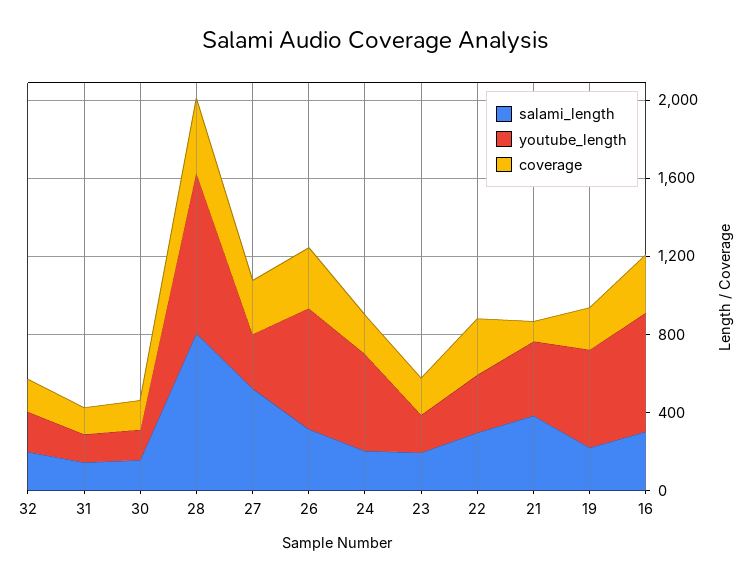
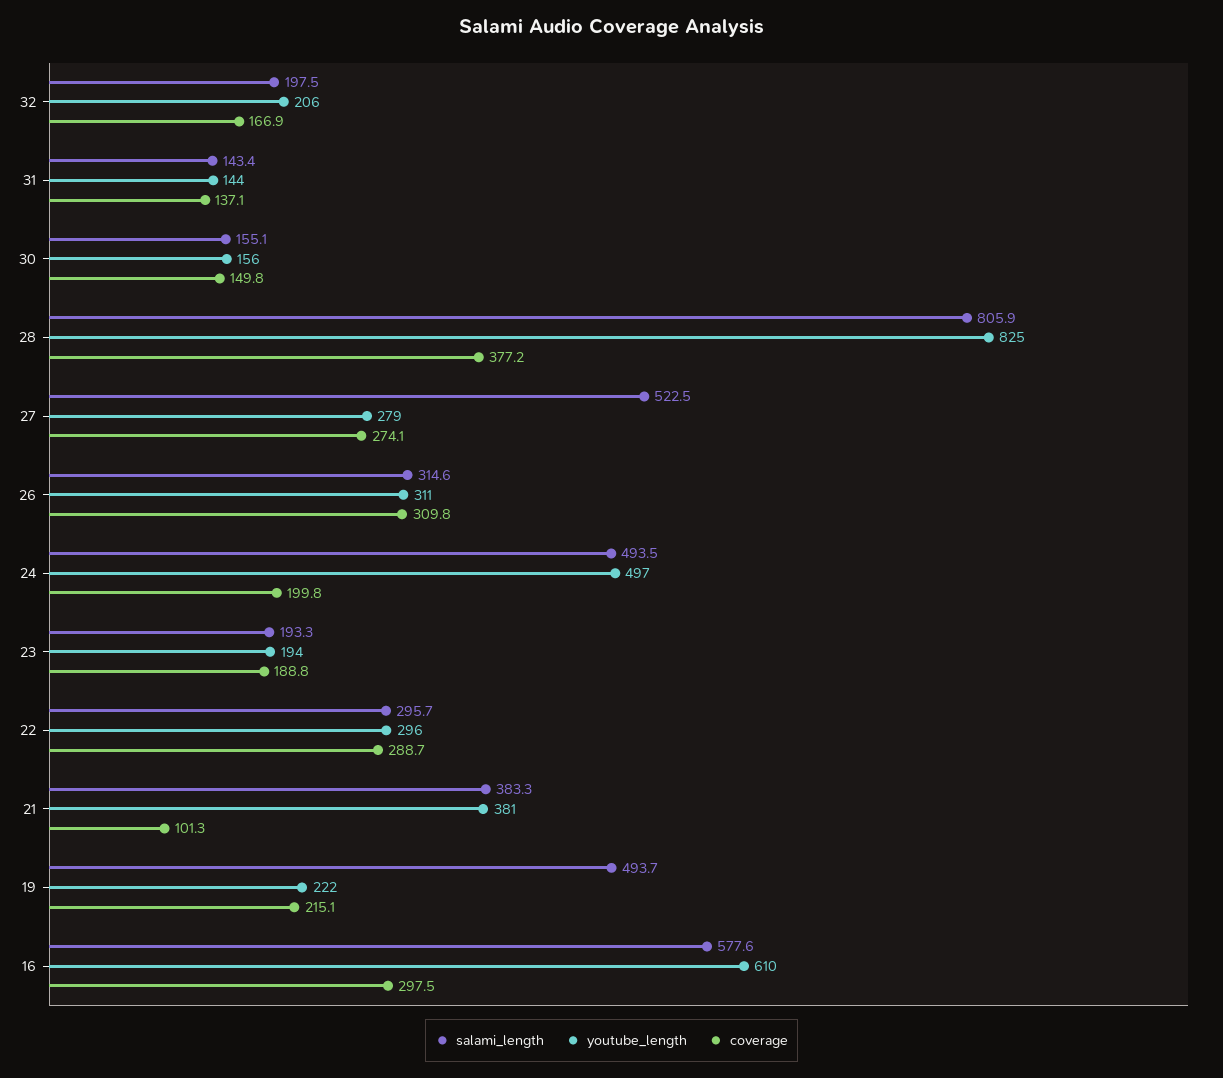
youtube_length, 26: 600 -> 311
salami_length, 24: 200 -> 493.5
salami_length, 19: 200 -> 493.7
youtube_length, 19: 500 -> 222
salami_length, 16: 300 -> 577.6

